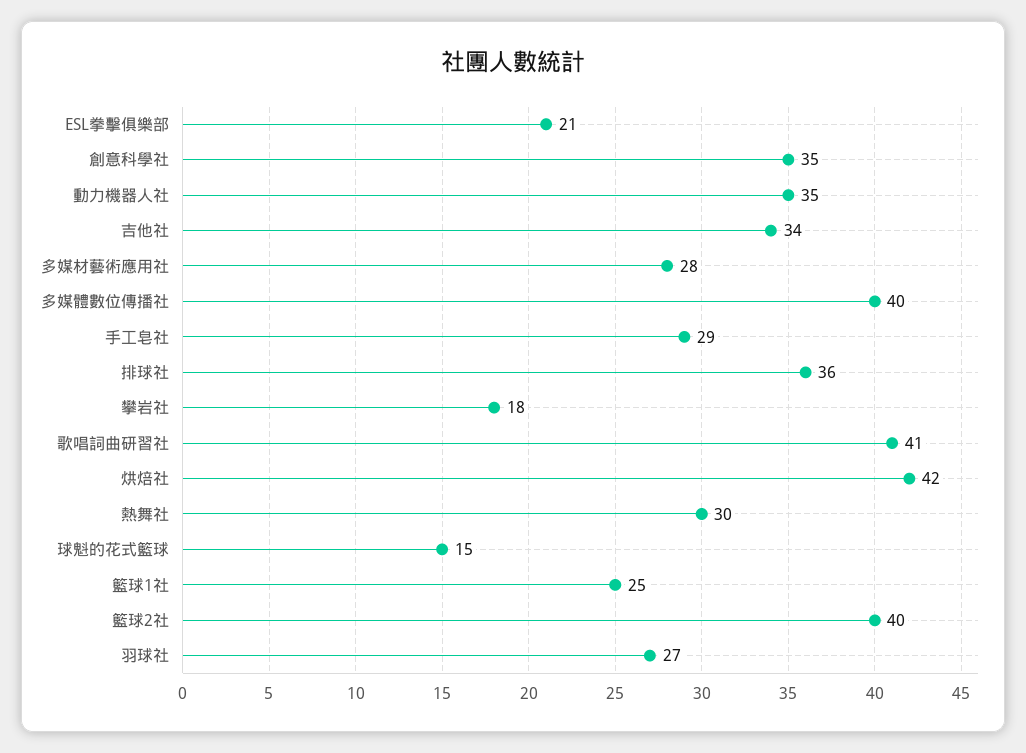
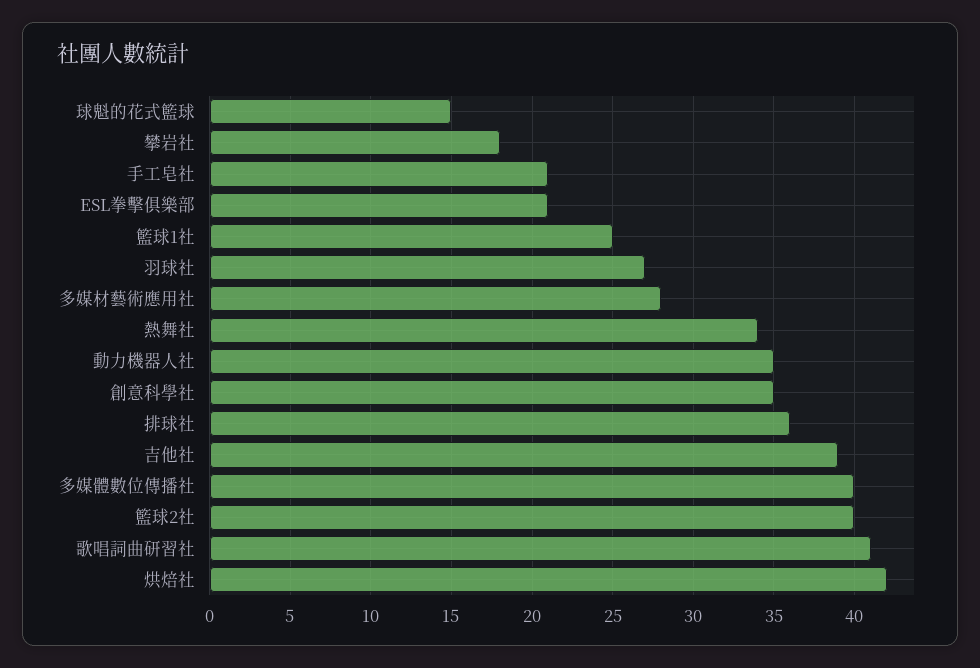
吉他社: 34 -> 39
手工皂社: 29 -> 21
熱舞社: 30 -> 34

